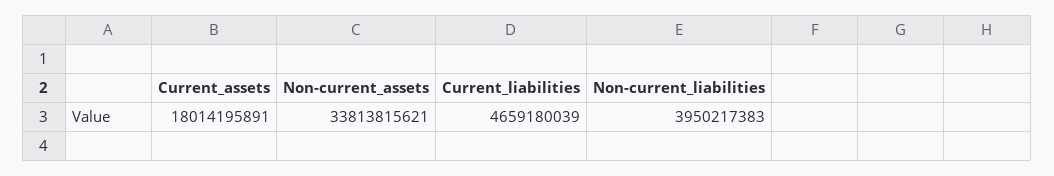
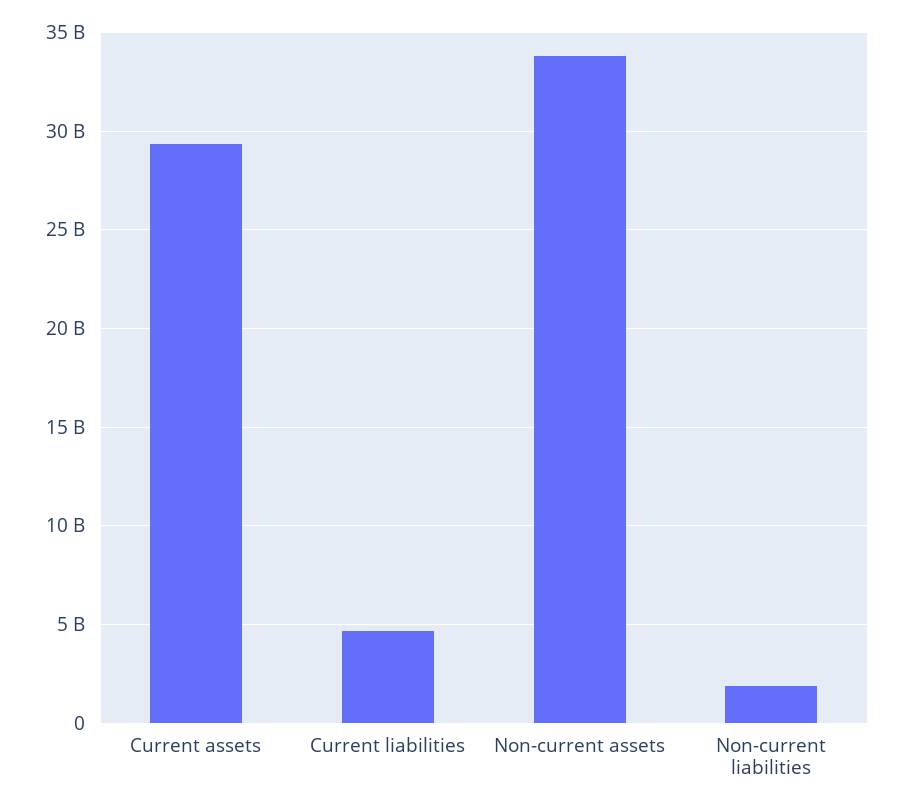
Current_assets: 18014195891 -> 29500000000
Non-current_liabilities: 3950217383 -> 2000000000

